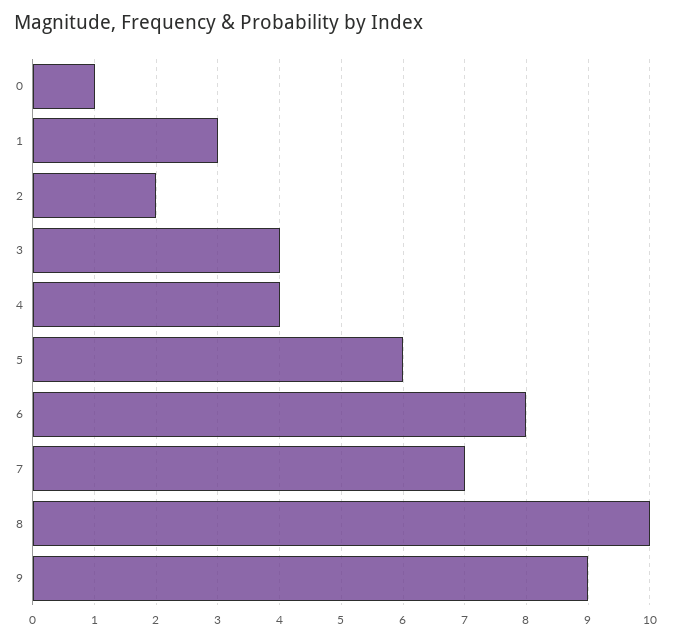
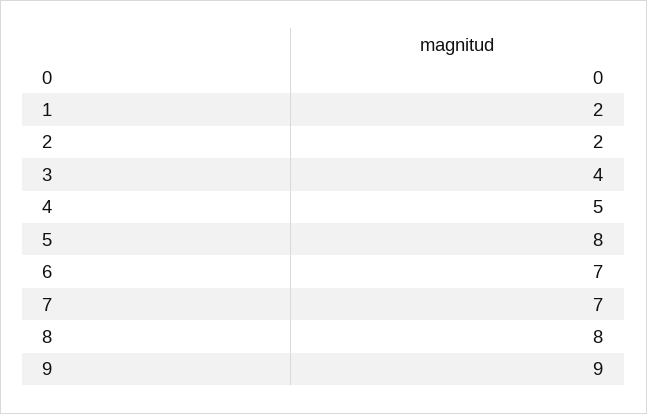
0: 1 -> 0
1: 3 -> 2
4: 4 -> 5
5: 6 -> 8
6: 8 -> 7
8: 10 -> 8

